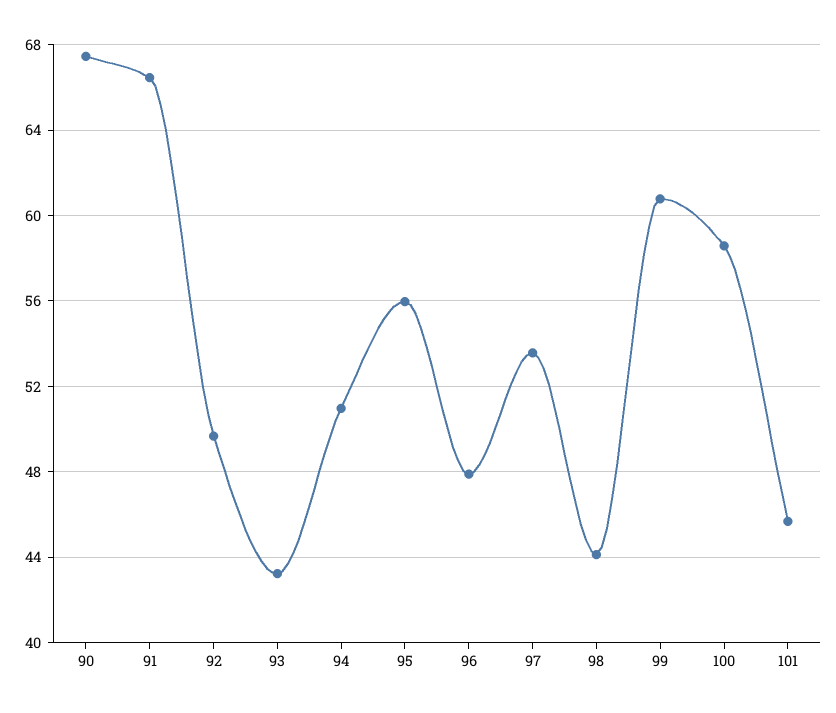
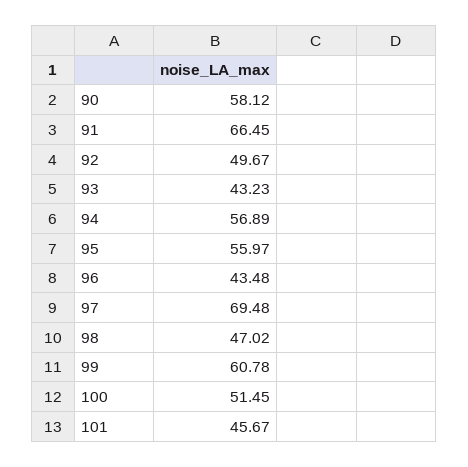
90: 67.5 -> 58.12
94: 51 -> 56.89
96: 48 -> 43.48
97: 53.5 -> 69.48
98: 44 -> 47.02
100: 58.5 -> 51.45

